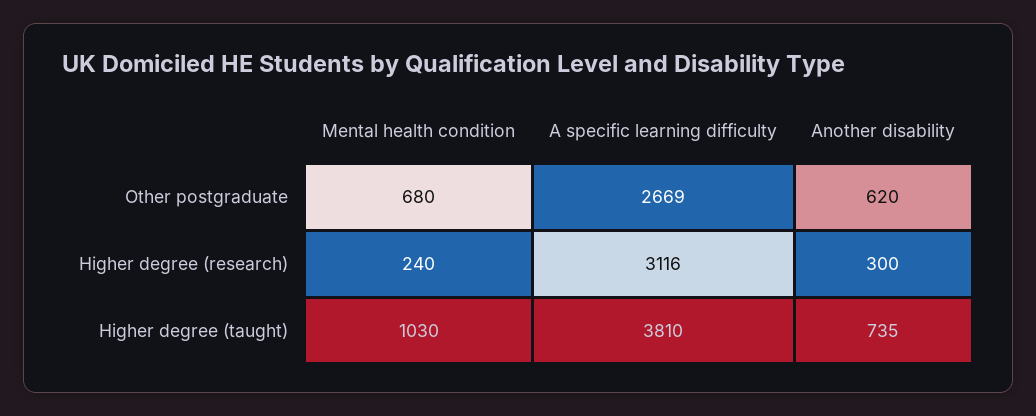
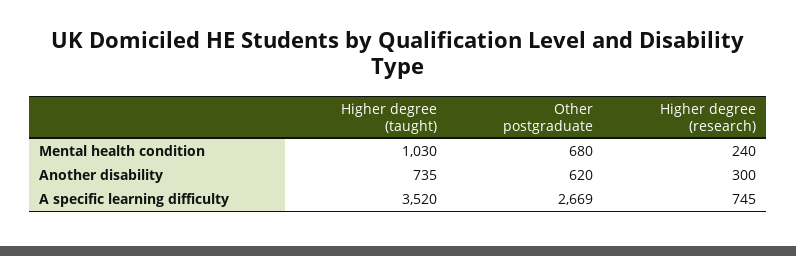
A specific learning difficulty, Higher degree (research): 3116 -> 745
A specific learning difficulty, Higher degree (taught): 3810 -> 3520

